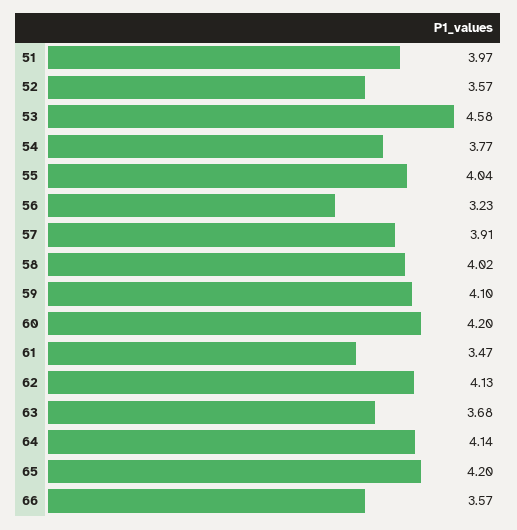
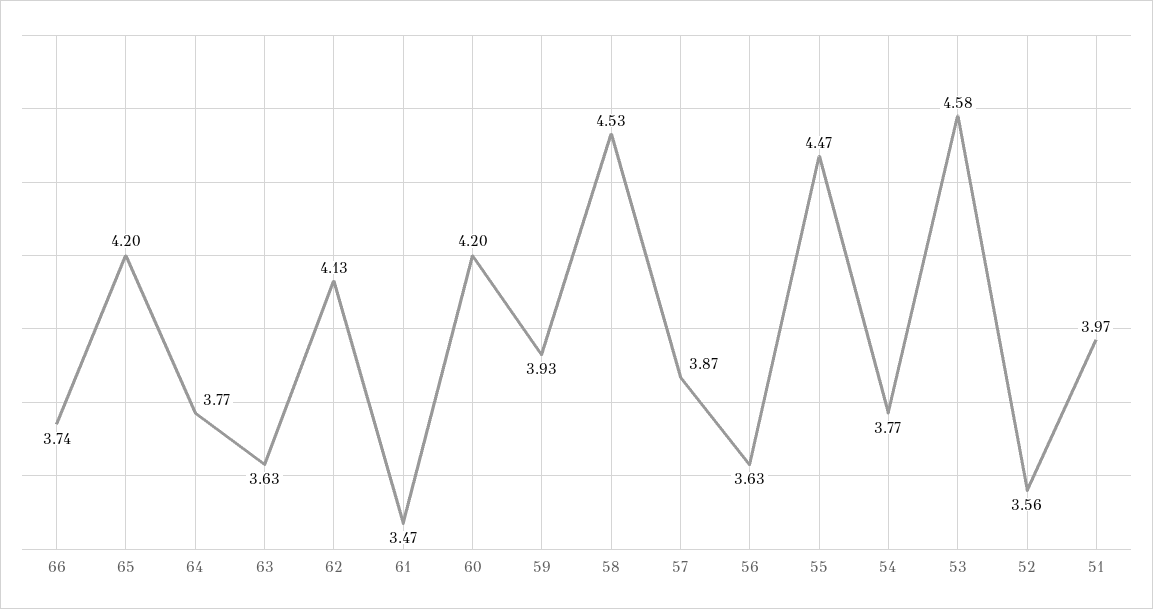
52: 3.57 -> 3.56
55: 4.04 -> 4.47
56: 3.23 -> 3.63
57: 3.91 -> 3.87
58: 4.02 -> 4.53
59: 4.1 -> 3.93
63: 3.68 -> 3.63
64: 4.14 -> 3.77
66: 3.57 -> 3.74

